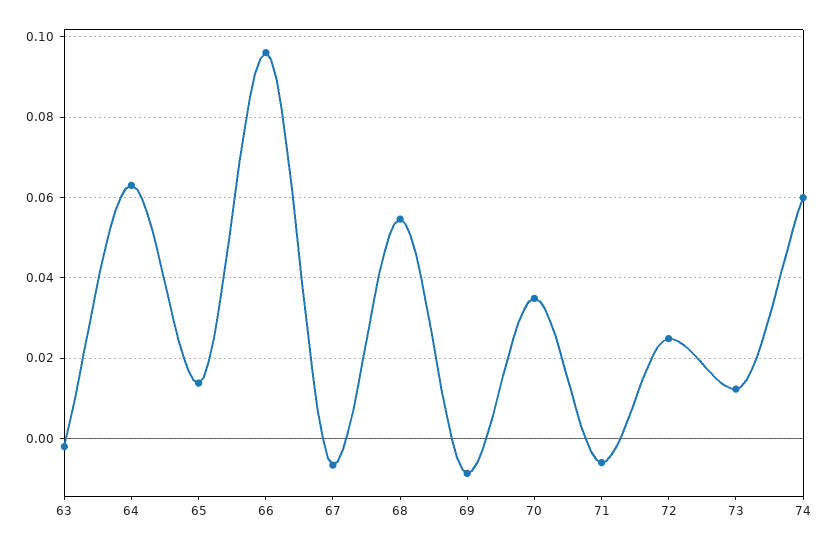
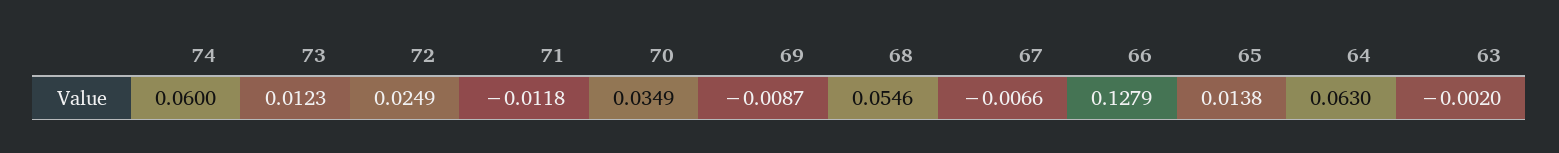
66: 0.096 -> 0.1279
71: -0.006 -> -0.0118

